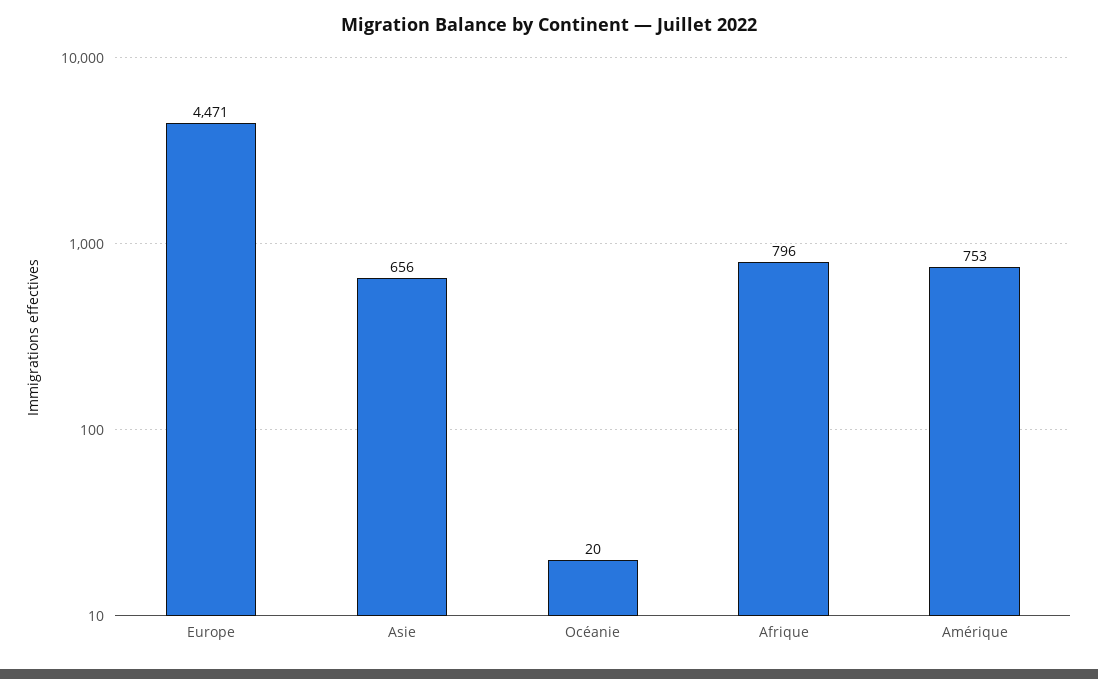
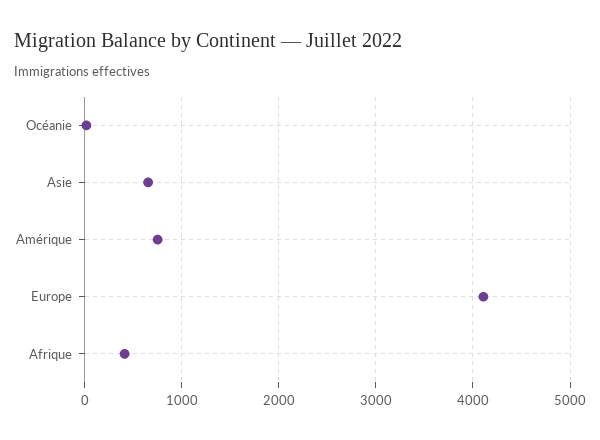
Europe: 4471 -> 4100
Afrique: 796 -> 400

